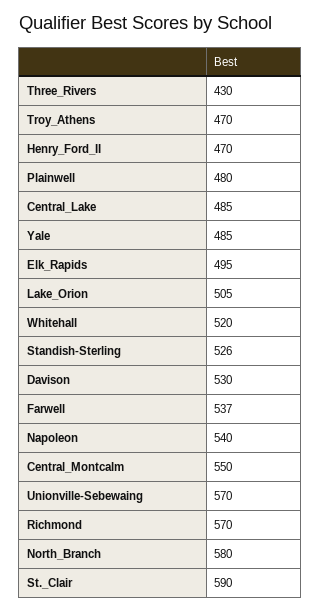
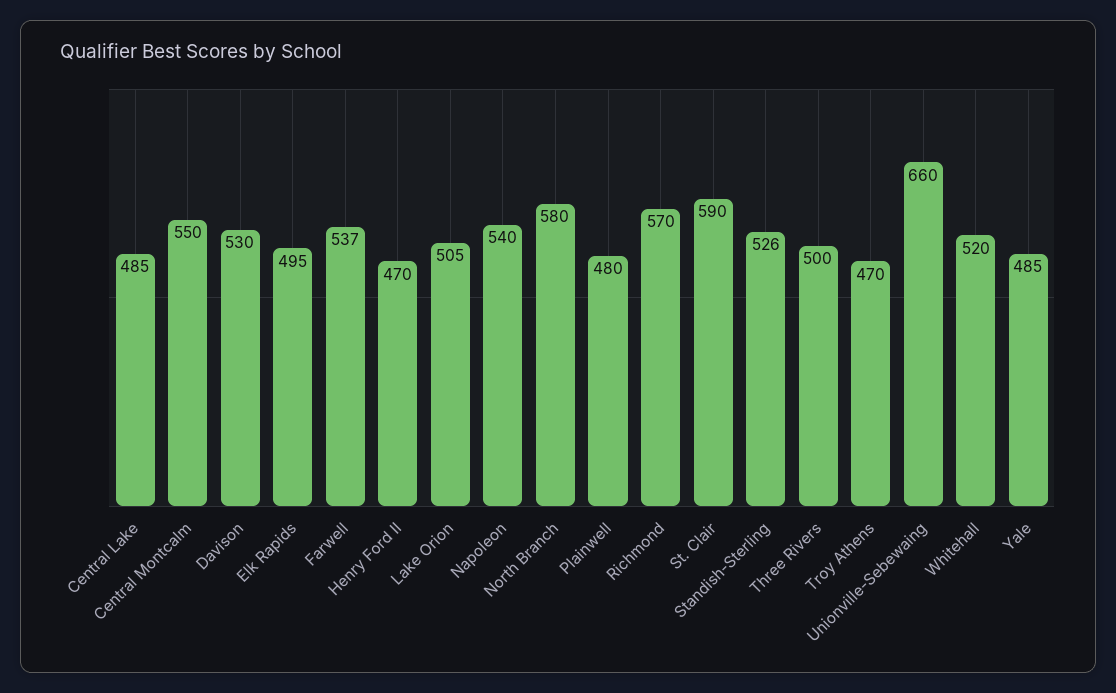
Three_Rivers: 430 -> 500
Unionville-Sebewaing: 570 -> 660

